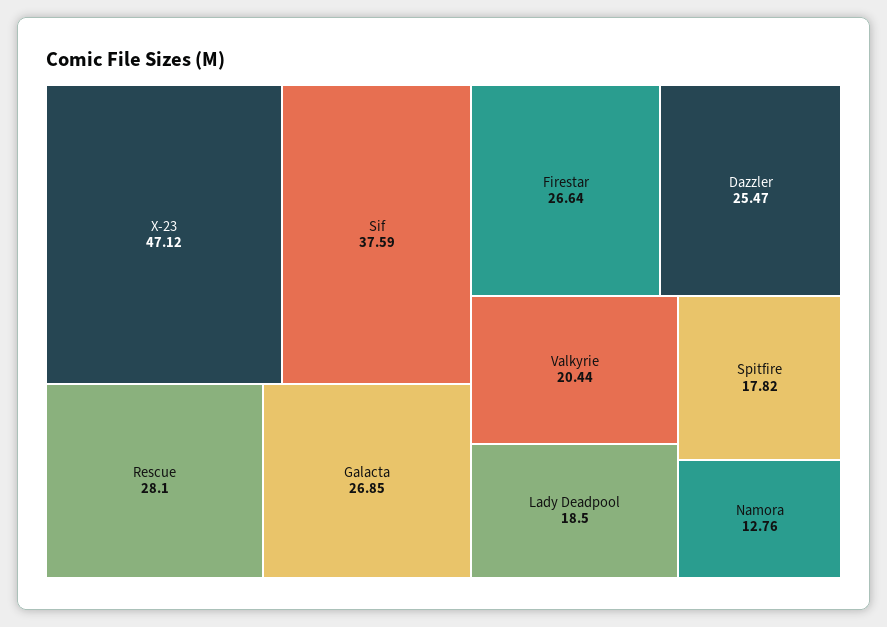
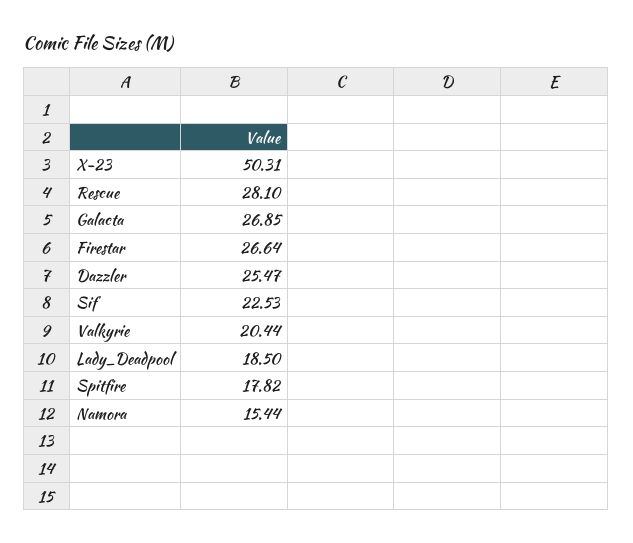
X-23: 47.12 -> 50.31
Sif: 37.59 -> 22.53
Namora: 12.76 -> 15.44

